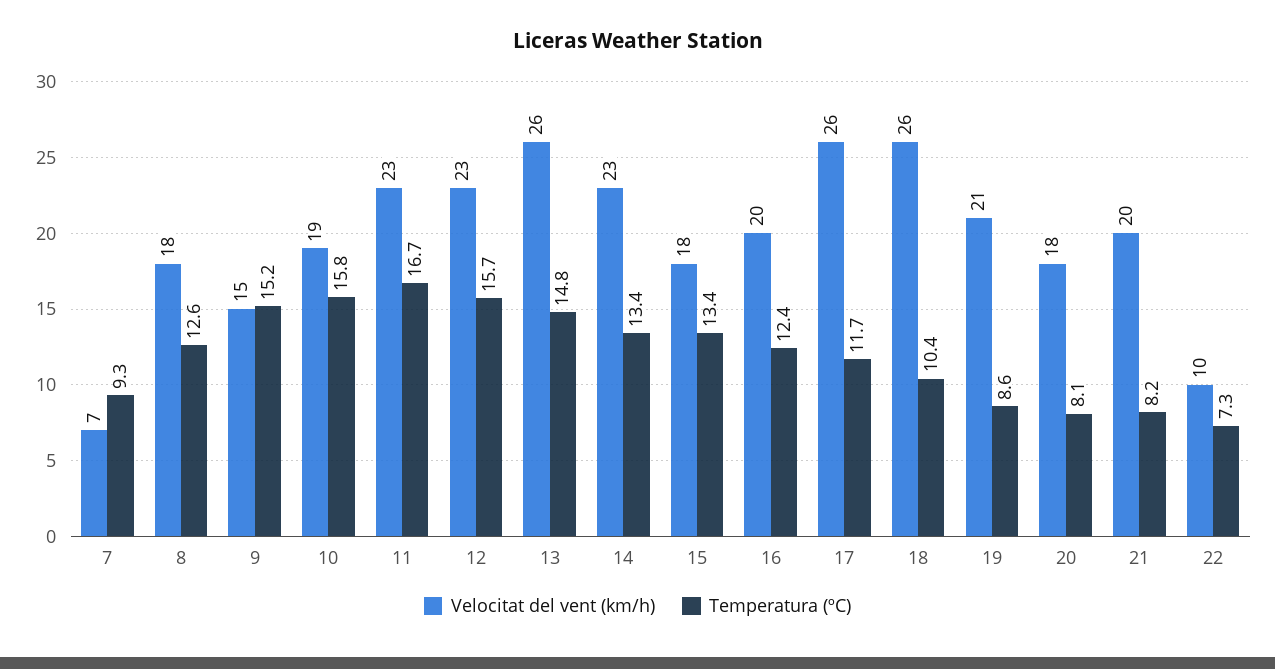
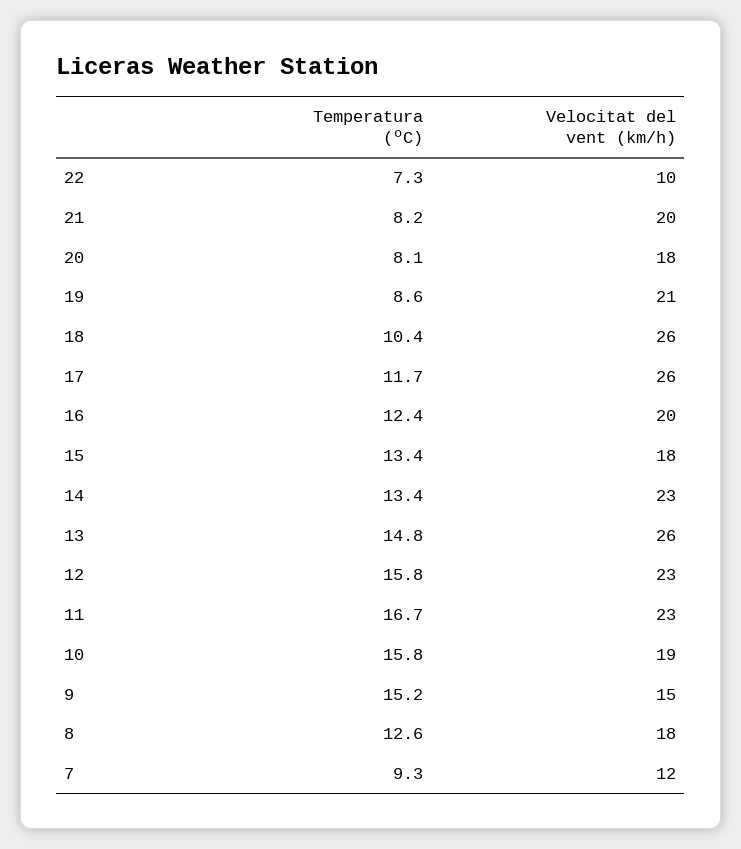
Velocitat del vent (km/h), 7: 7 -> 12
Temperatura (ºC), 12: 15.7 -> 15.8

